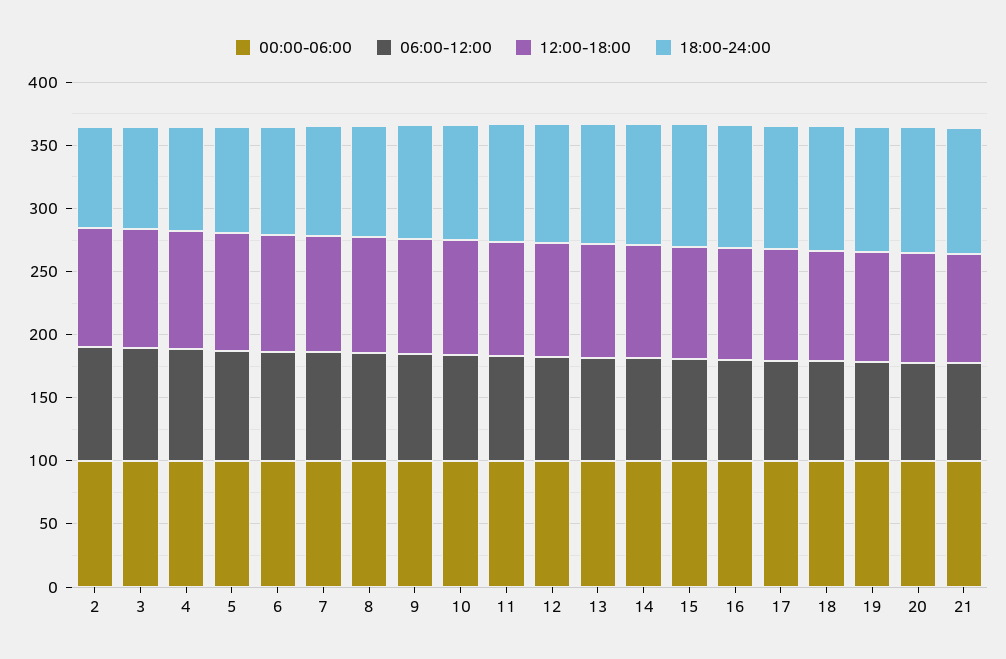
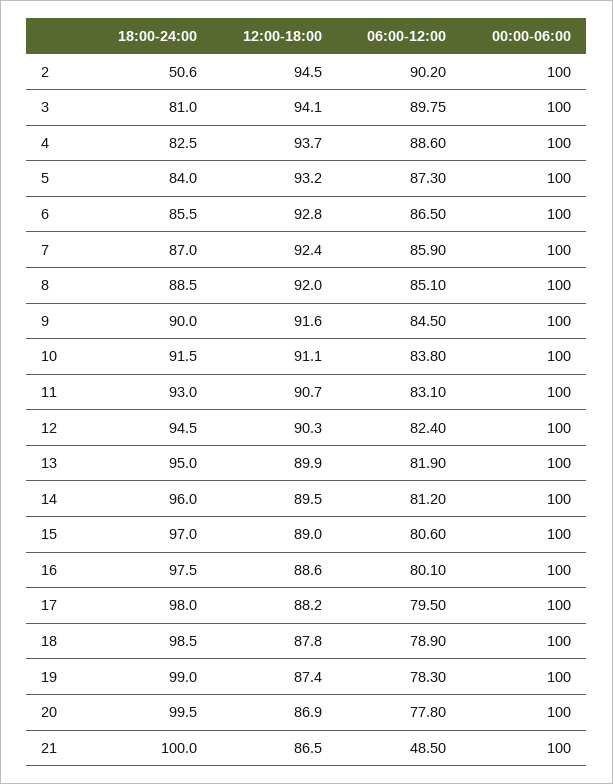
18:00-24:00, 2: 80 -> 50.6
06:00-12:00, 21: 80 -> 48.5

